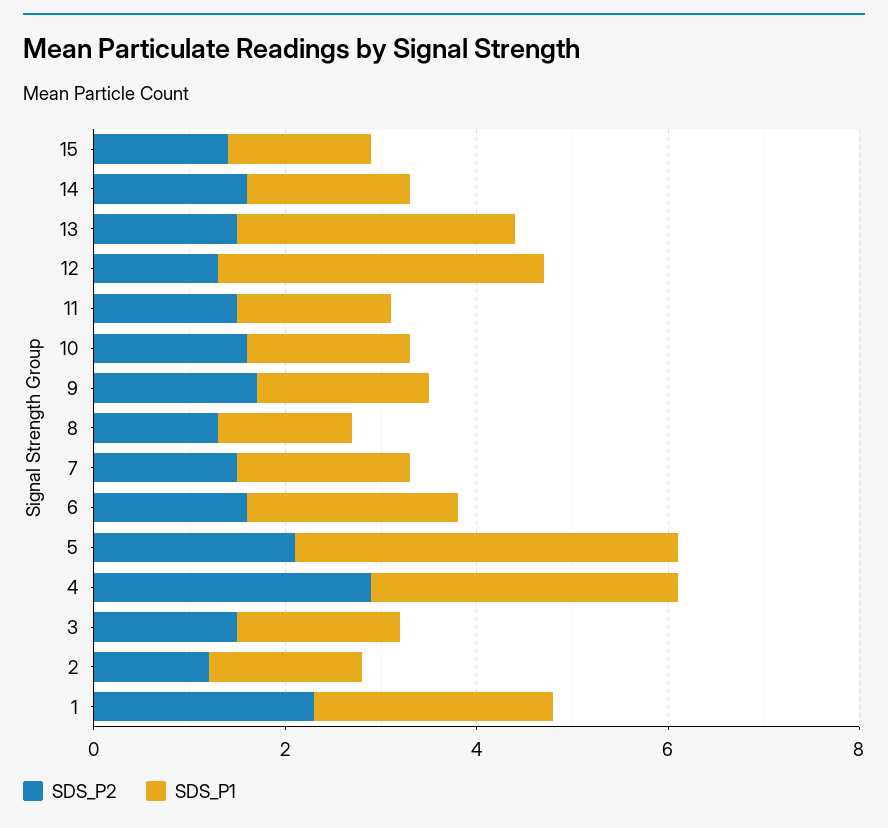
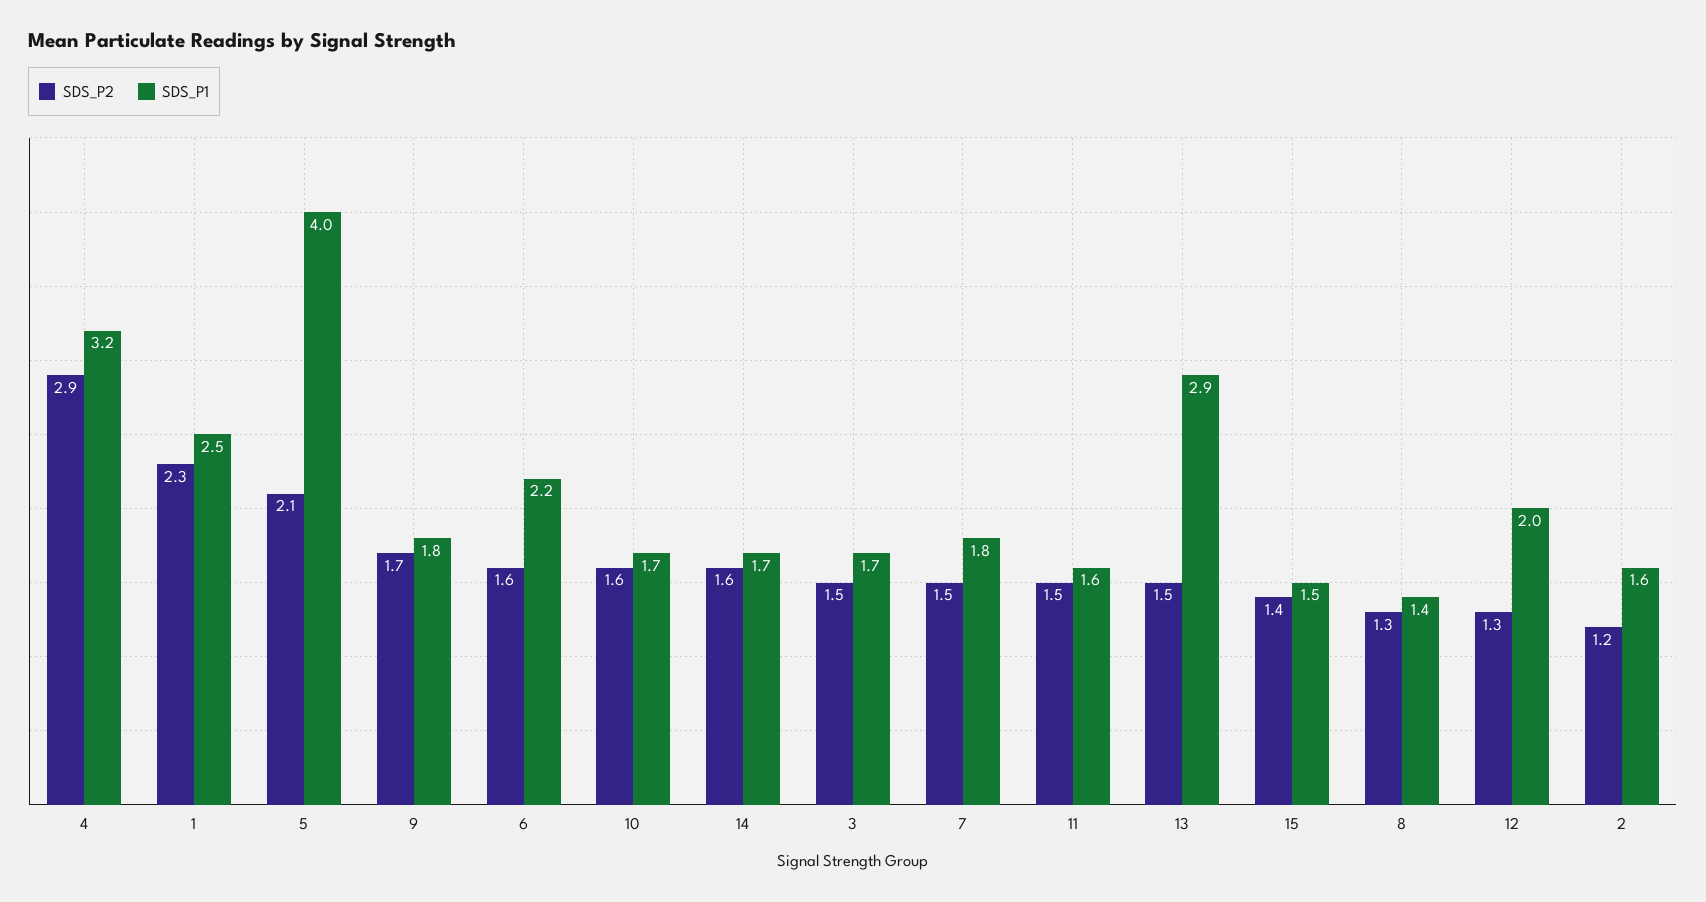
SDS_P1, 12: 3.5 -> 2

